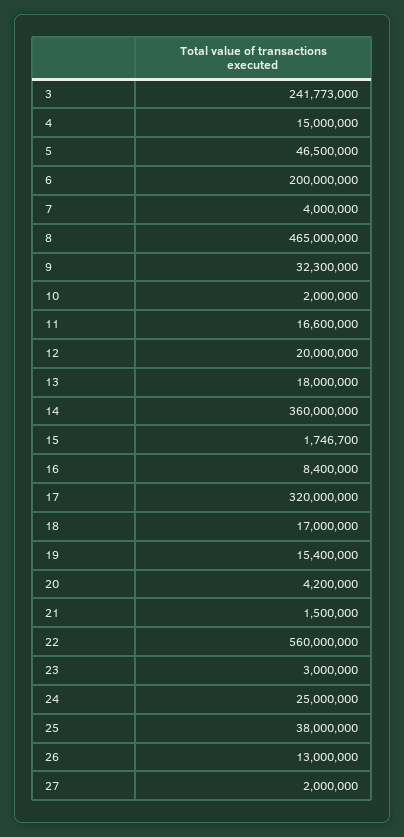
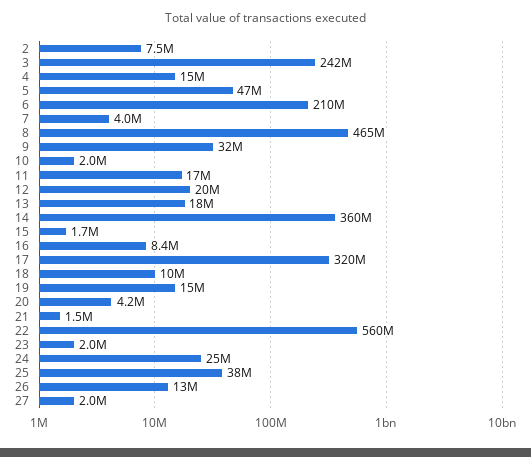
6: 200000000 -> 210000000
18: 17000000 -> 10000000
23: 3000000 -> 2000000
2: none -> 7500000

